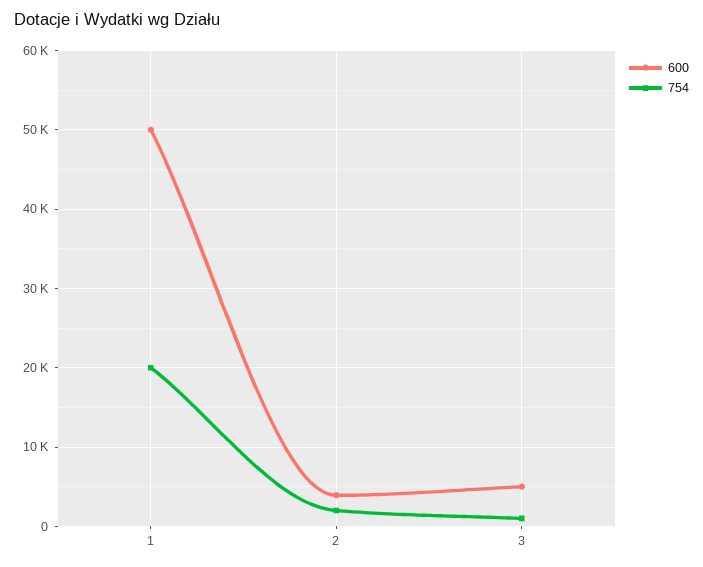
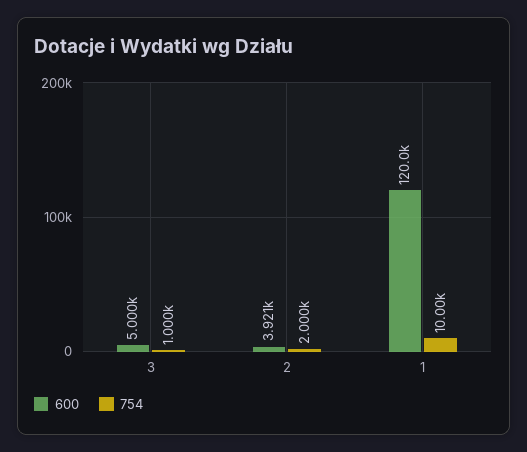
600, 1: 50000 -> 120000
754, 1: 20000 -> 10000

